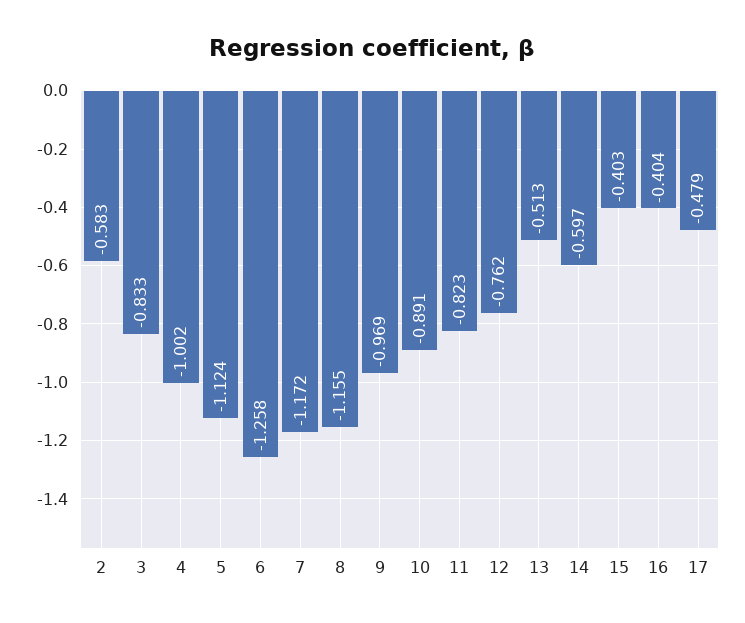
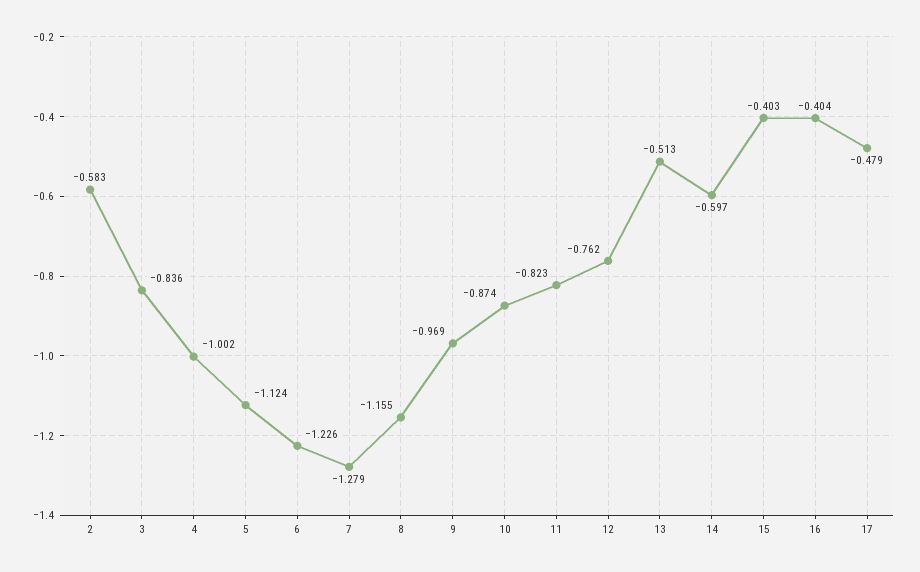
3: -0.833 -> -0.836
6: -1.258 -> -1.226
7: -1.172 -> -1.279
10: -0.891 -> -0.874

